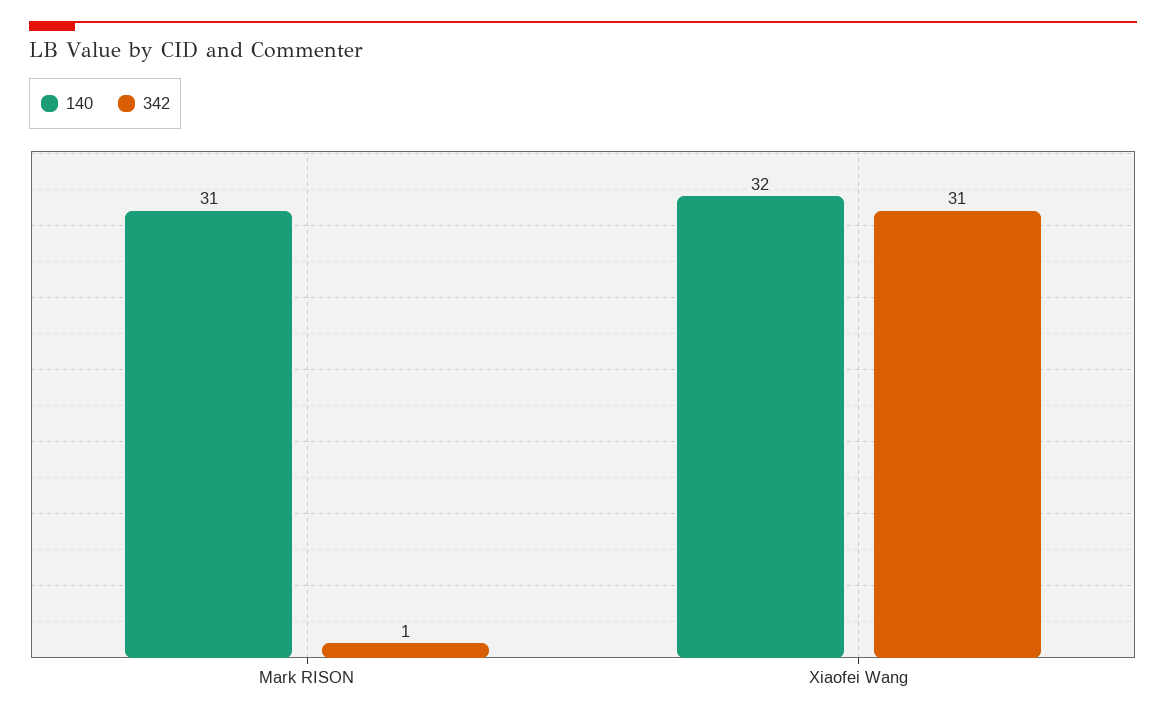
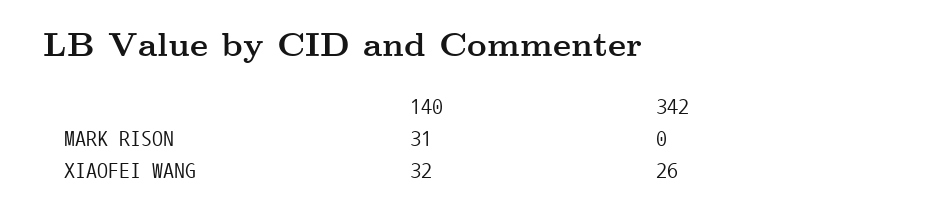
342, Mark RISON: 1 -> 0
342, Xiaofei Wang: 31 -> 26

